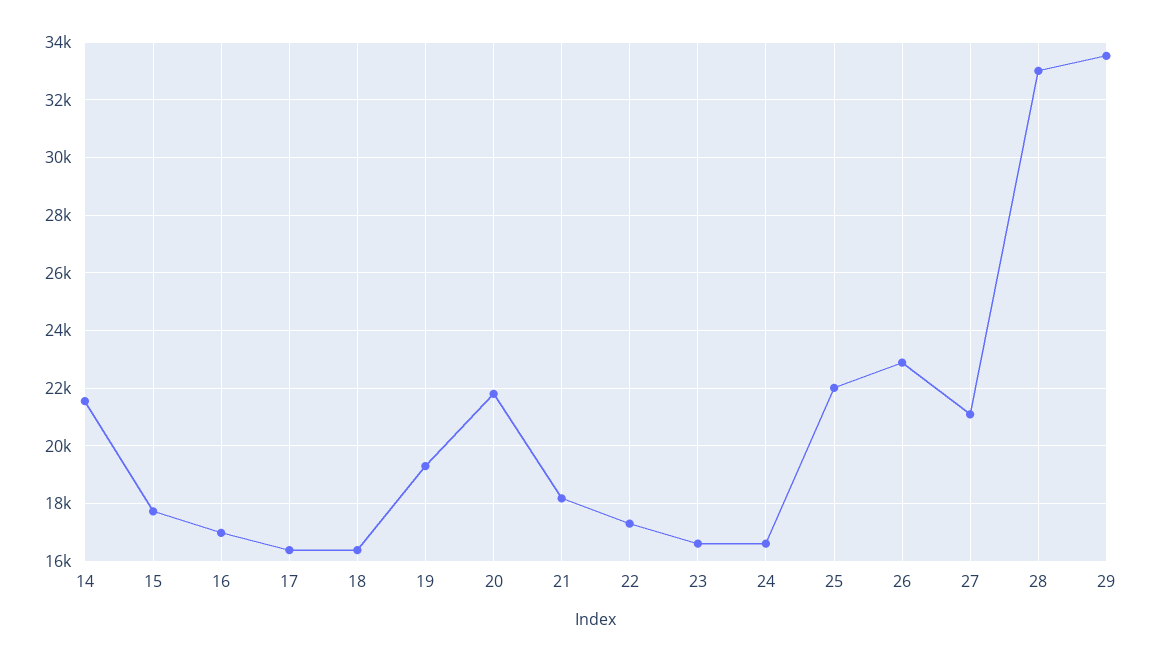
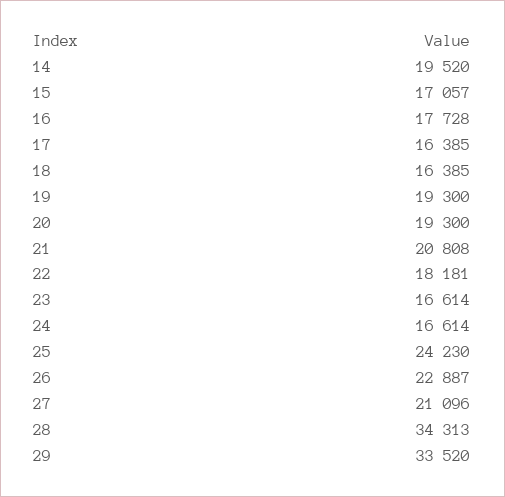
14: 21500 -> 19520
15: 17750 -> 17057
16: 17000 -> 17728
20: 21750 -> 19300
21: 18250 -> 20808
22: 17250 -> 18181
25: 22000 -> 24230
28: 33000 -> 34313

